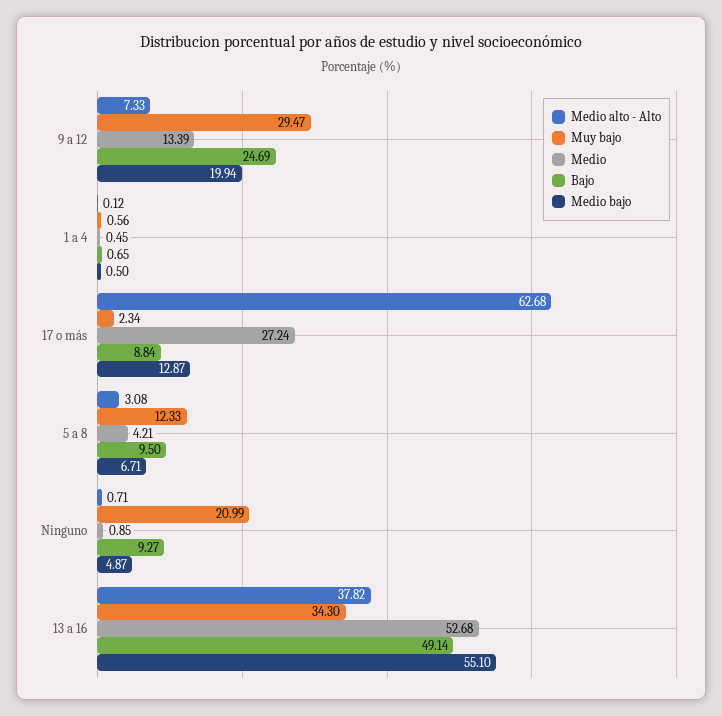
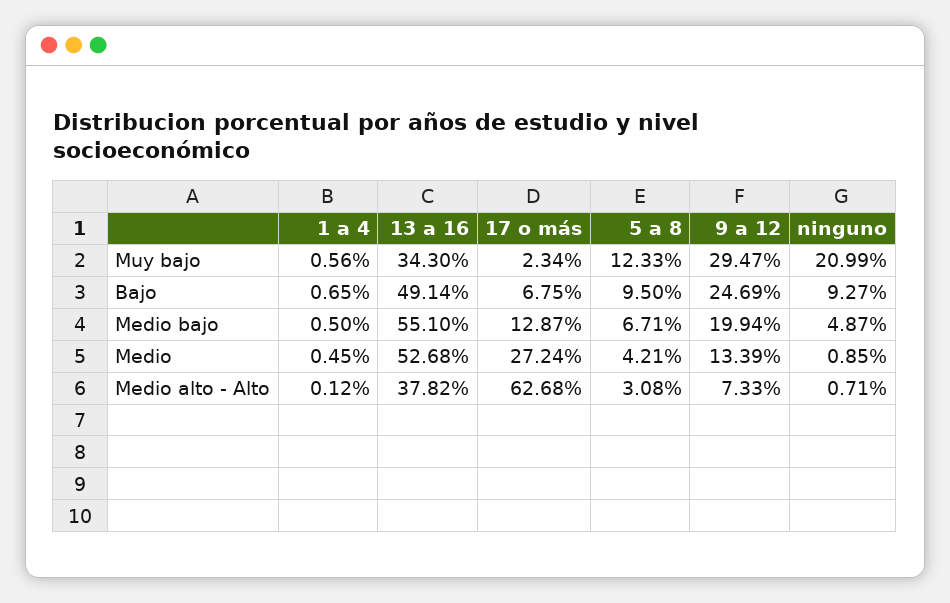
Bajo, 17 o más: 8.84 -> 6.75

